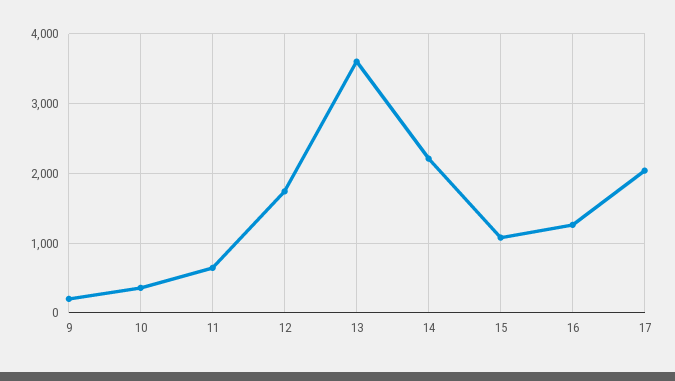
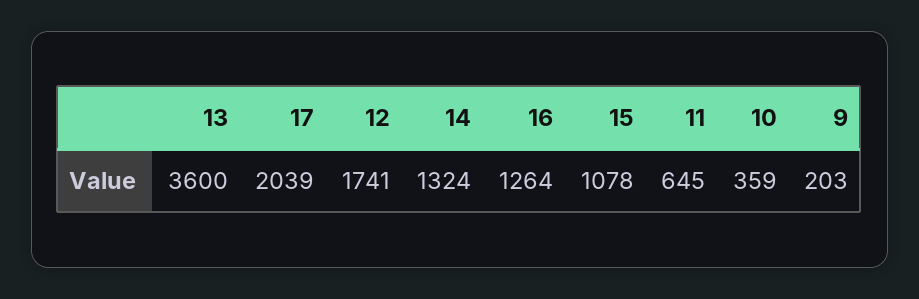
14: 2200 -> 1324

